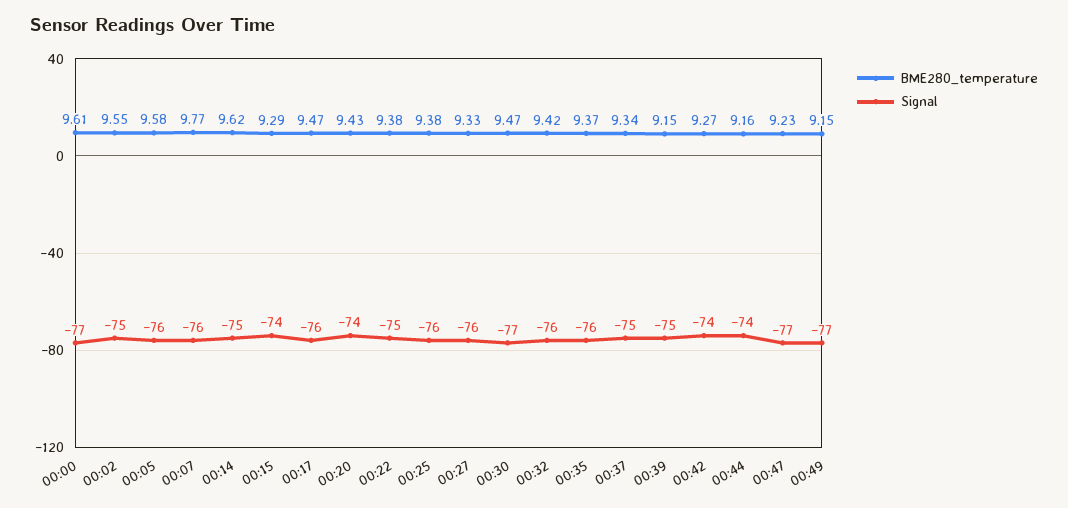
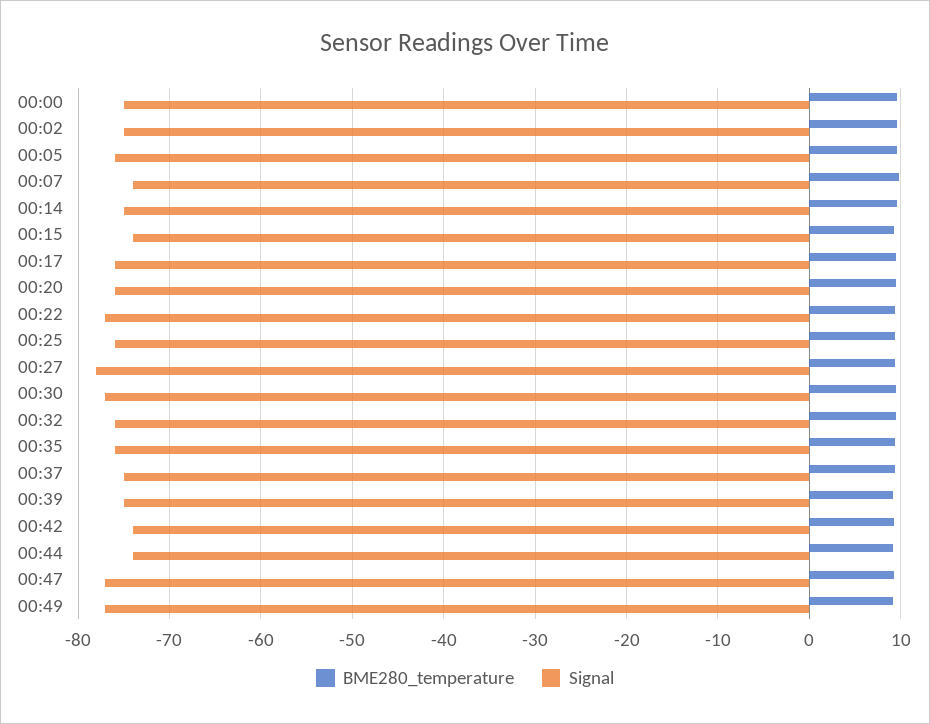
Signal, 00:00: -77 -> -75
Signal, 00:07: -76 -> -74
Signal, 00:20: -74 -> -76
Signal, 00:22: -75 -> -77
Signal, 00:27: -76 -> -78

